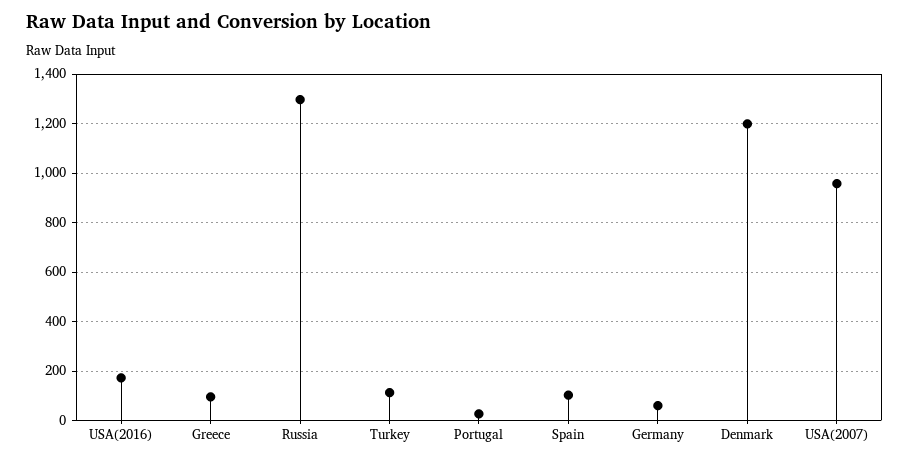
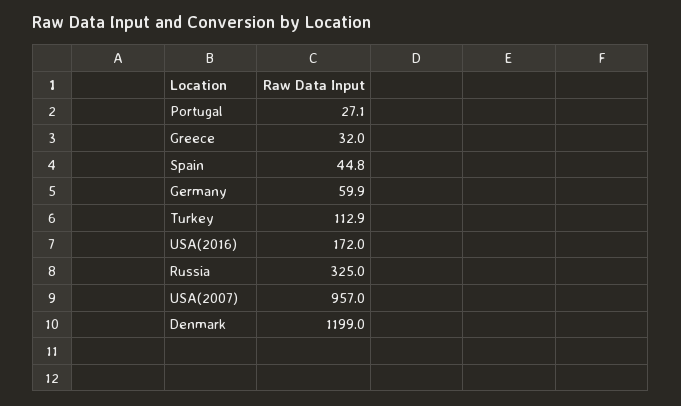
Greece: 100 -> 32
Russia: 1300 -> 325
Spain: 100 -> 44.8

